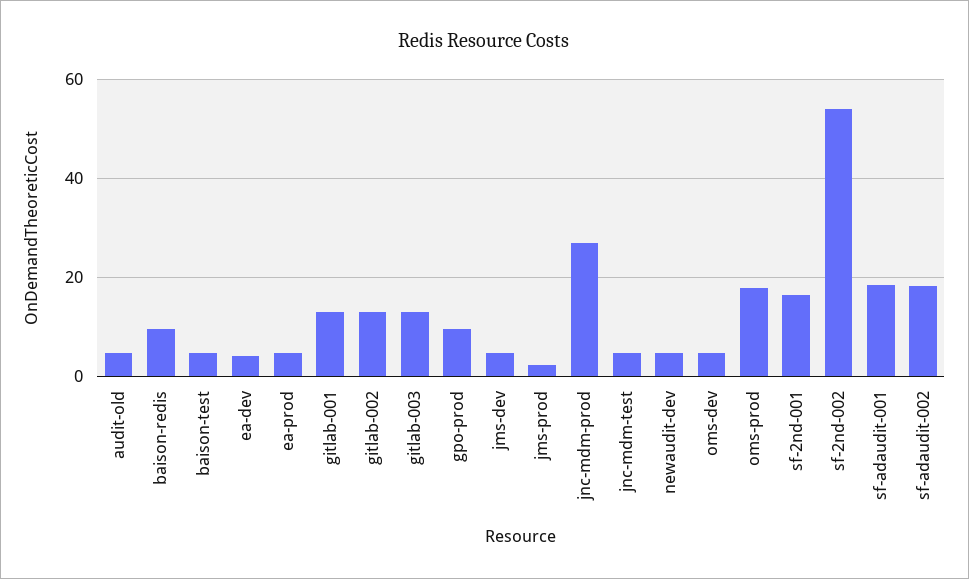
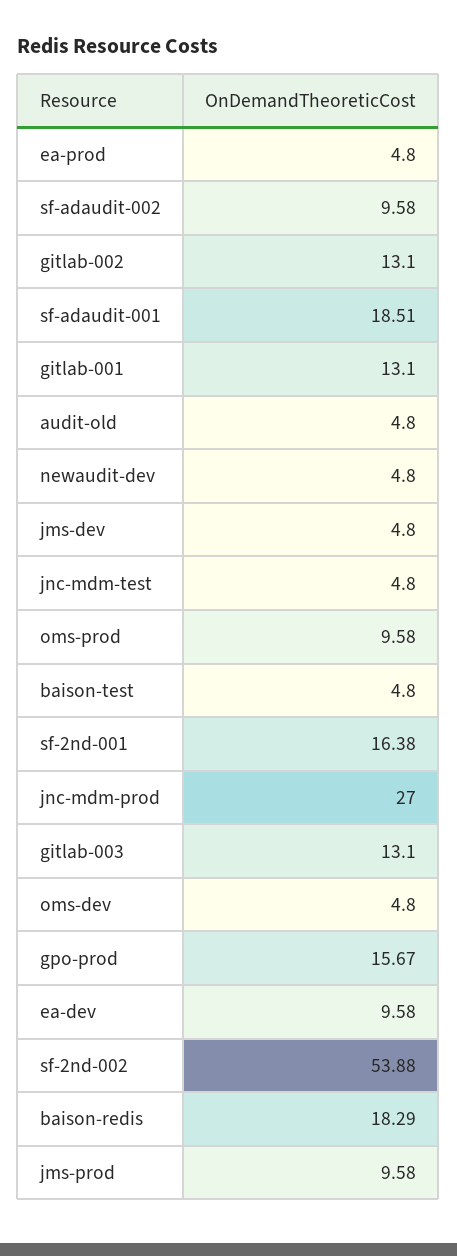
baison-redis: 10 -> 18.29
ea-dev: 4 -> 9.58
gpo-prod: 10 -> 15.67
jms-prod: 2 -> 9.58
oms-prod: 18 -> 9.58
sf-adaudit-002: 18 -> 9.58

